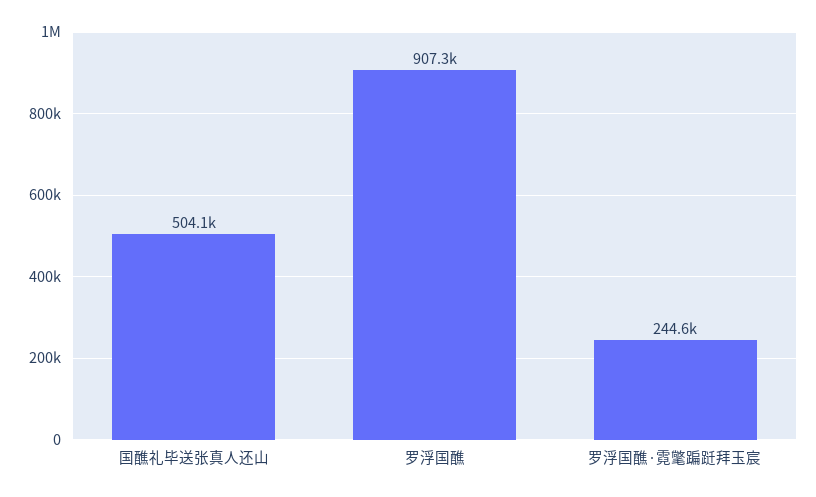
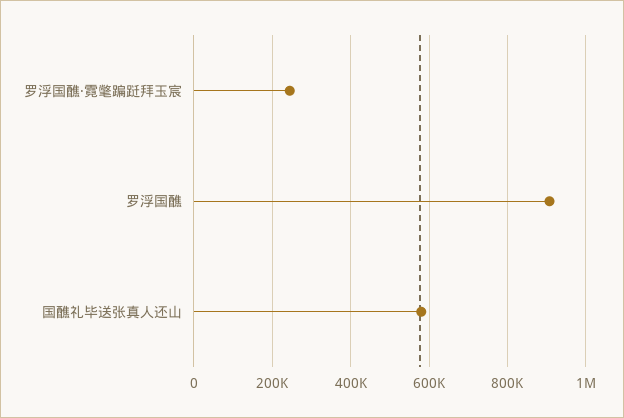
国醮礼毕送张真人还山: 504100 -> 580000

